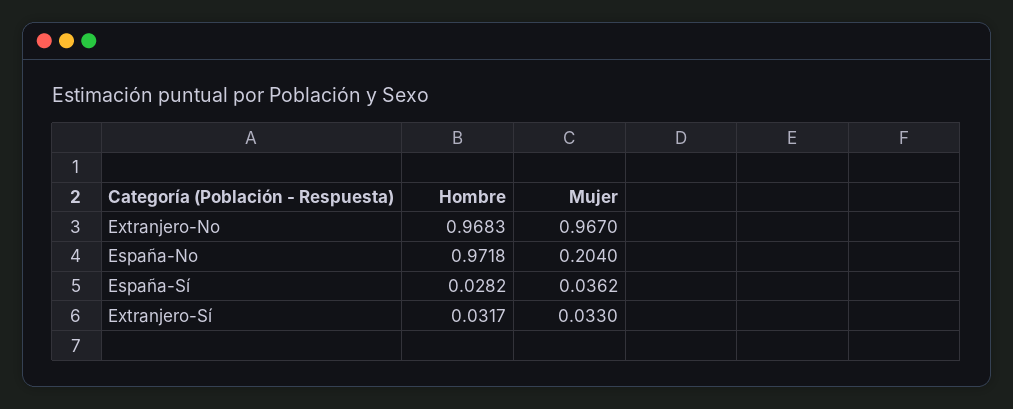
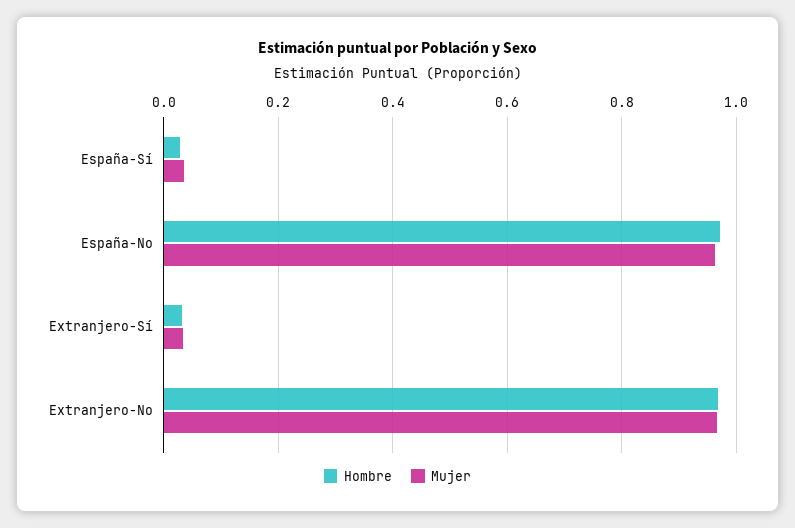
Mujer, España-No: 0.204 -> 0.96

